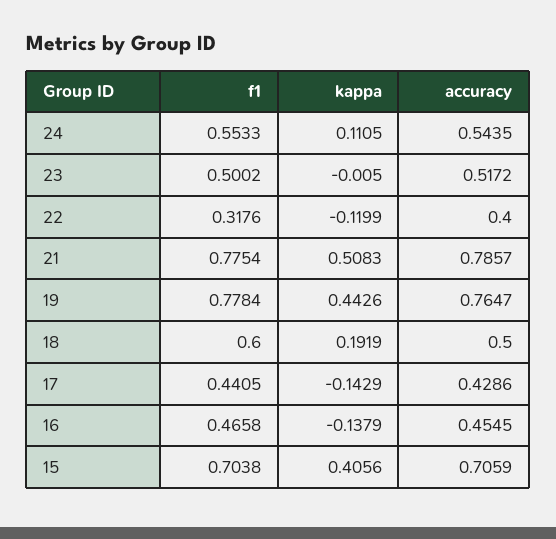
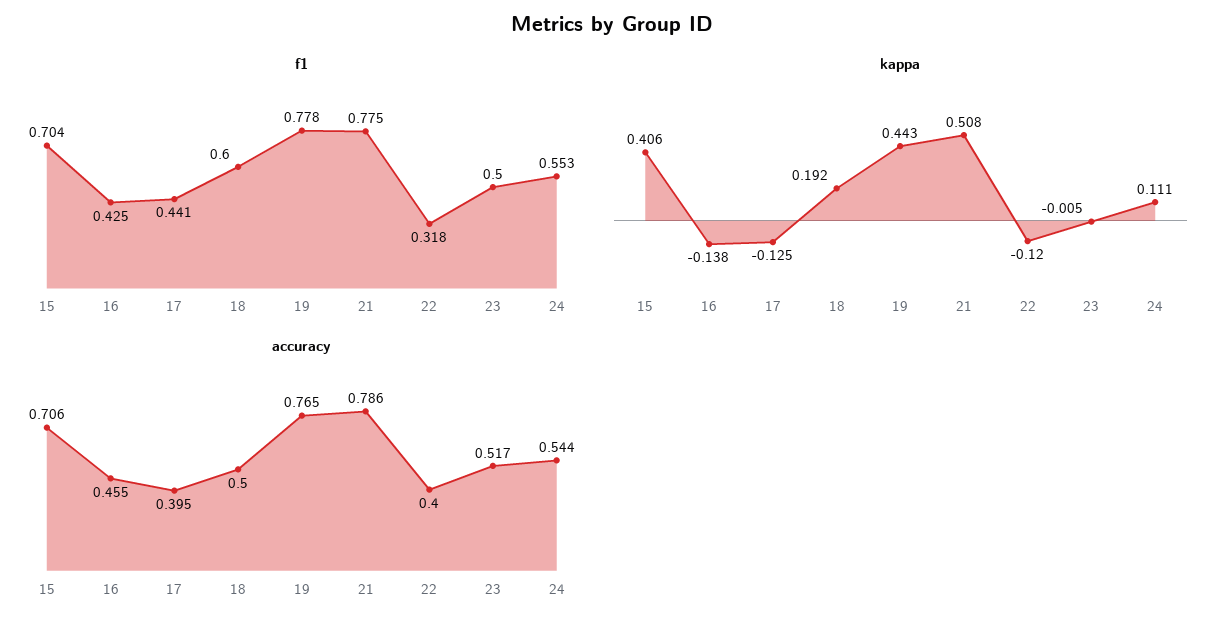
kappa, 17: -0.1429 -> -0.125
accuracy, 17: 0.4286 -> 0.395
f1, 16: 0.4658 -> 0.425

